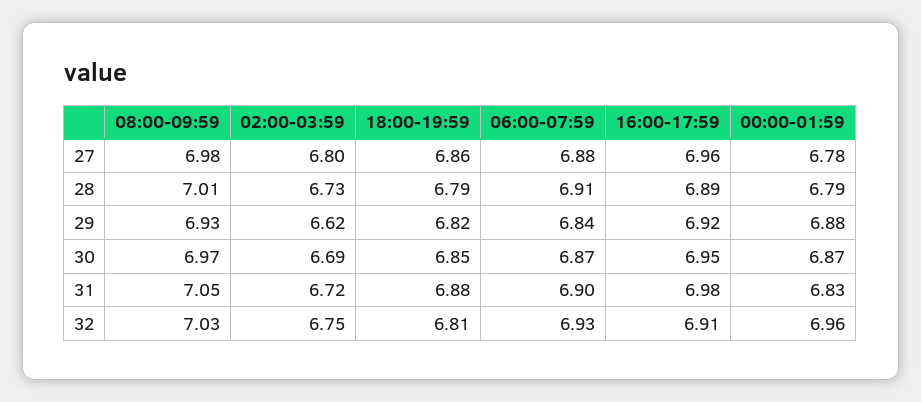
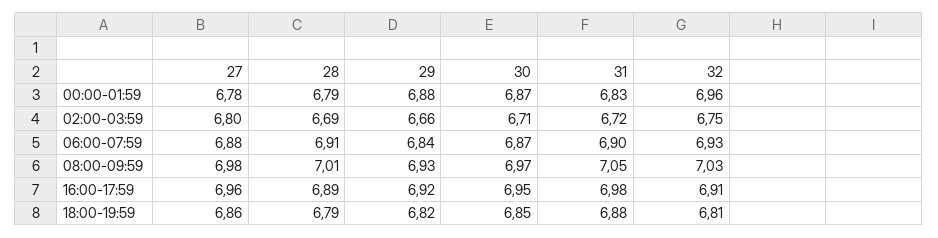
02:00-03:59, 28: 6.73 -> 6.69
02:00-03:59, 29: 6.62 -> 6.66
02:00-03:59, 30: 6.69 -> 6.71

